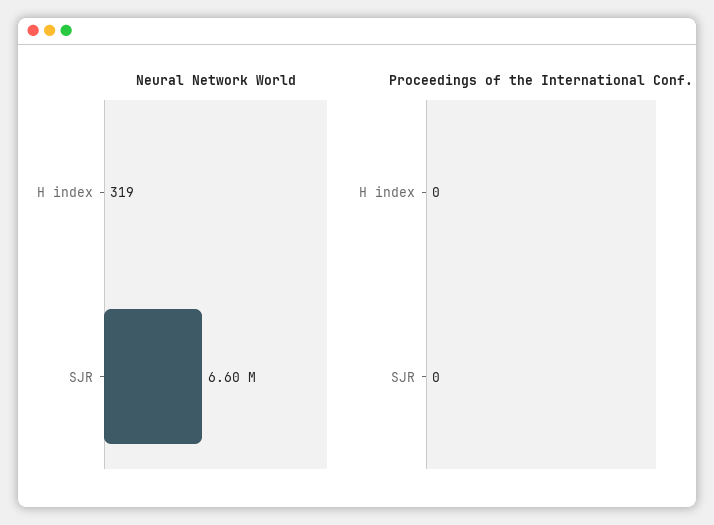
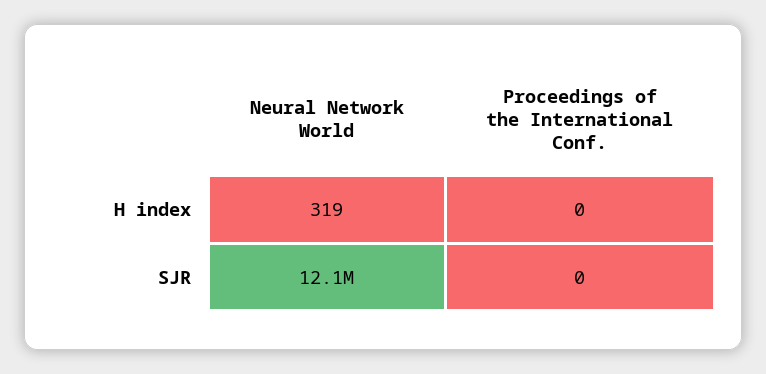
Neural Network World, SJR: 6600000 -> 12100000

